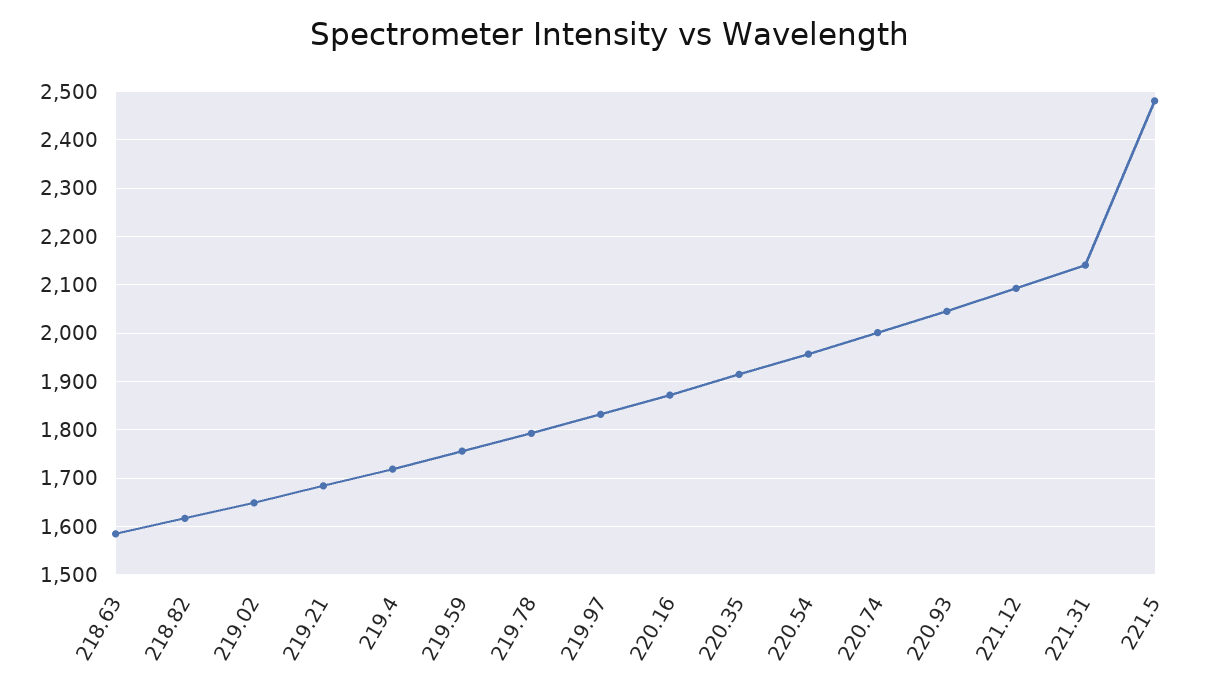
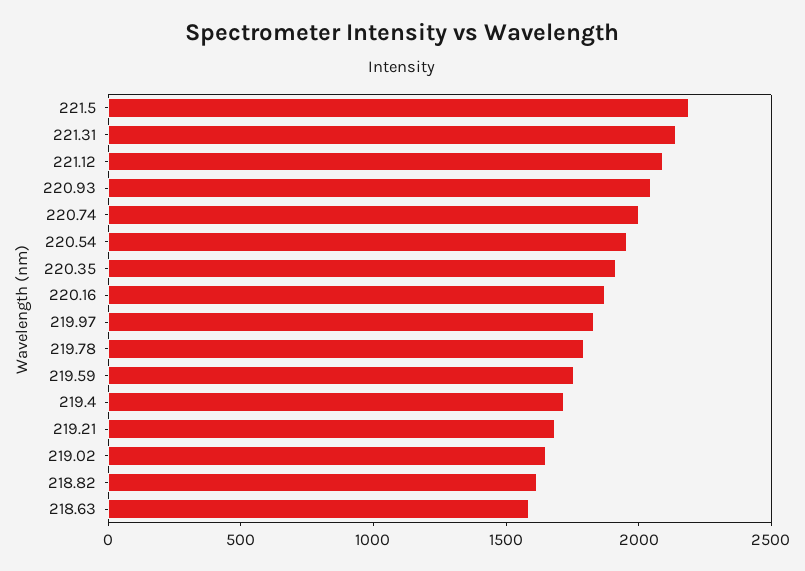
221.5: 2480 -> 2200

